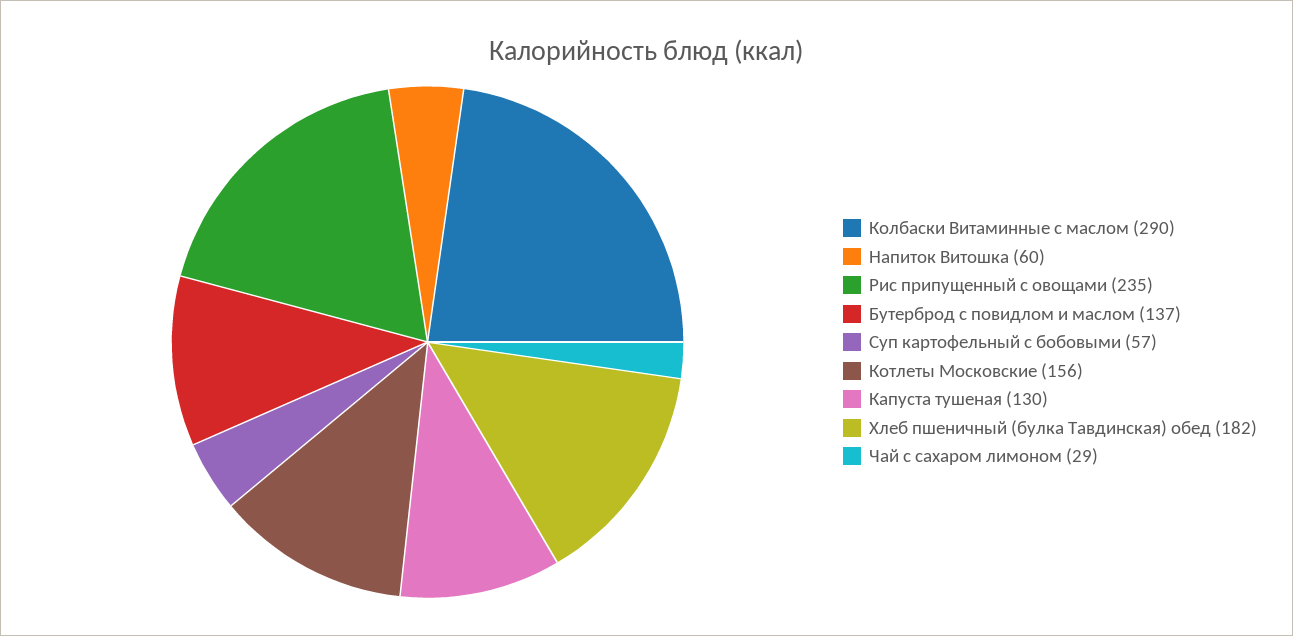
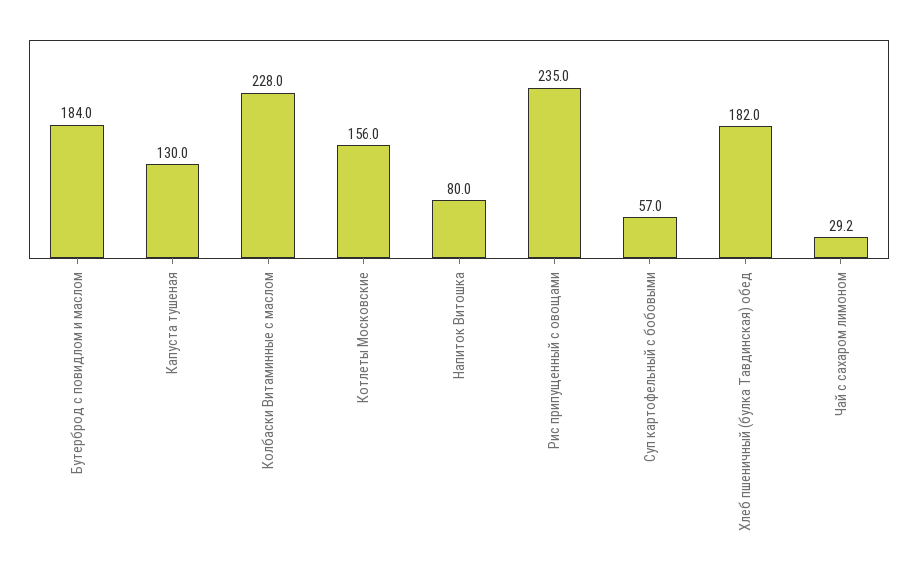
Колбаски Витаминные с маслом: 290 -> 228
Напиток Витошка: 60 -> 80
Бутерброд с повидлом и маслом: 137 -> 184

